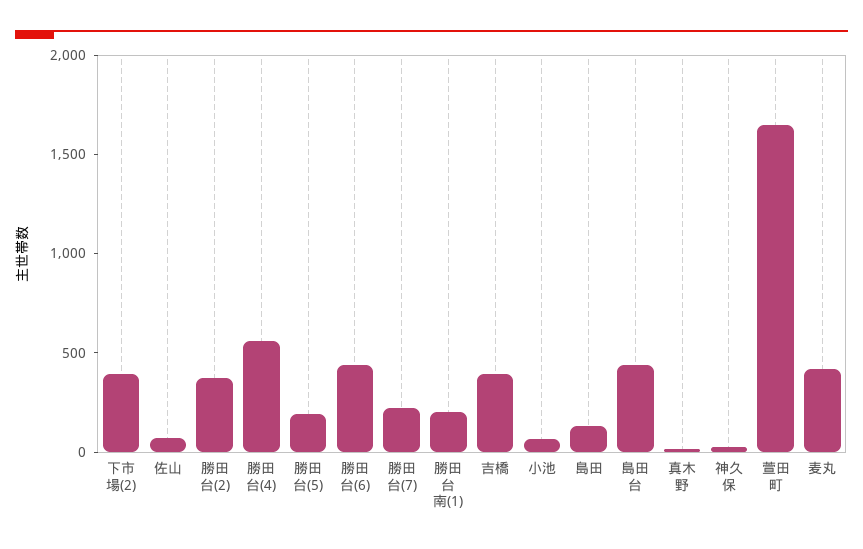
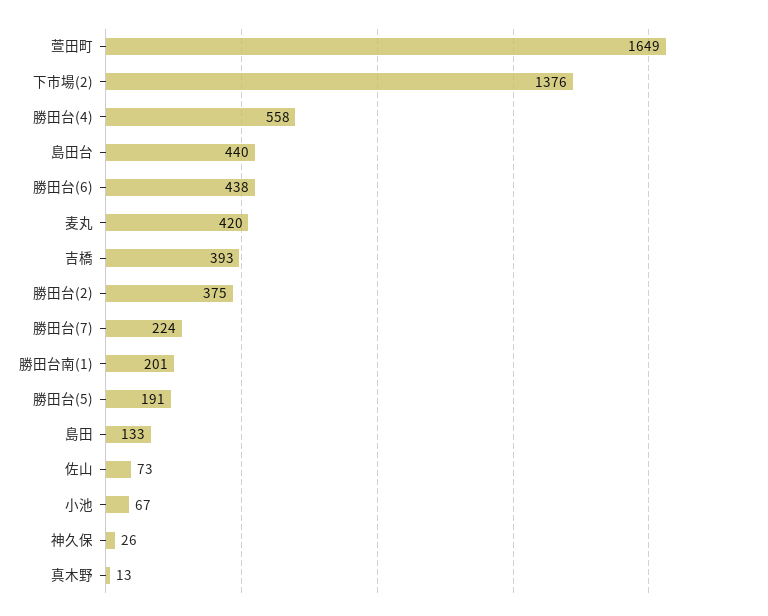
下市場(2): 400 -> 1376

